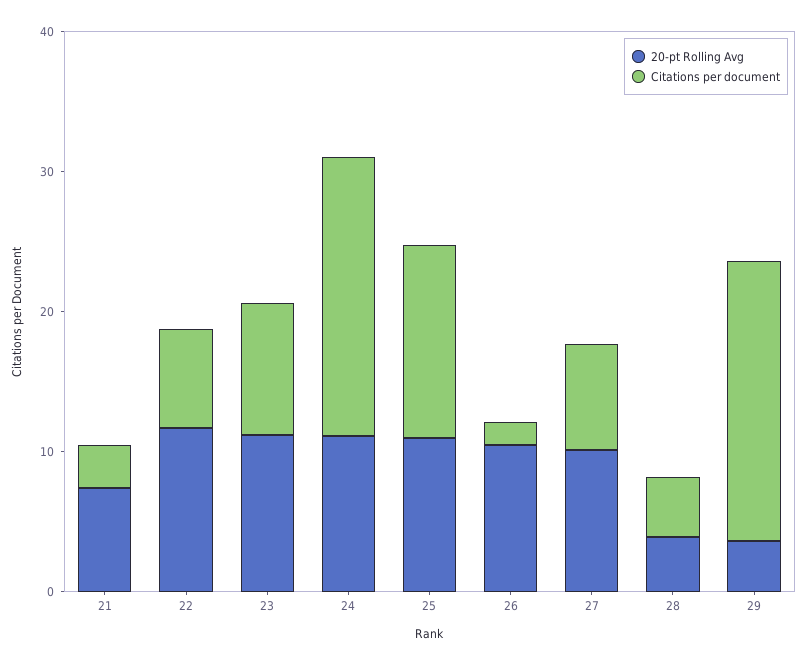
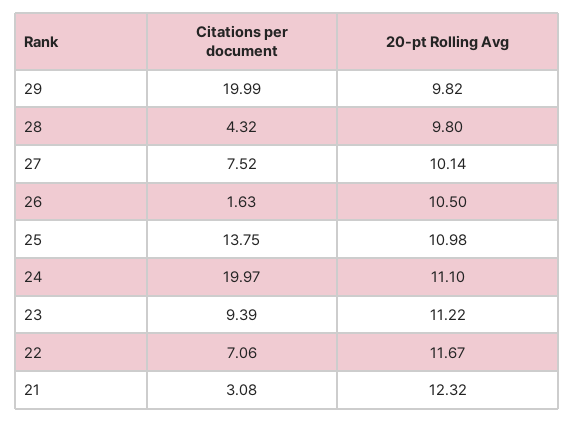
20-pt Rolling Avg, 21: 8 -> 12.32
20-pt Rolling Avg, 28: 4 -> 9.8
20-pt Rolling Avg, 29: 4 -> 9.82

